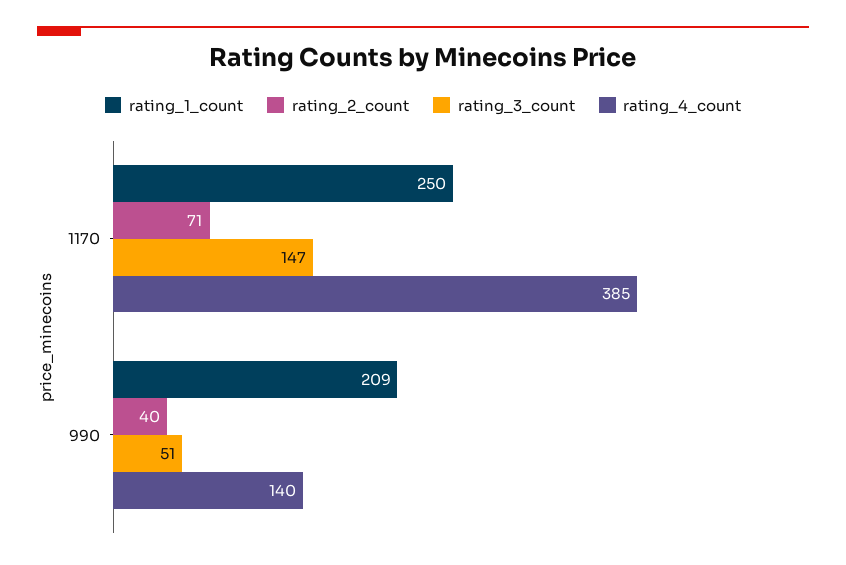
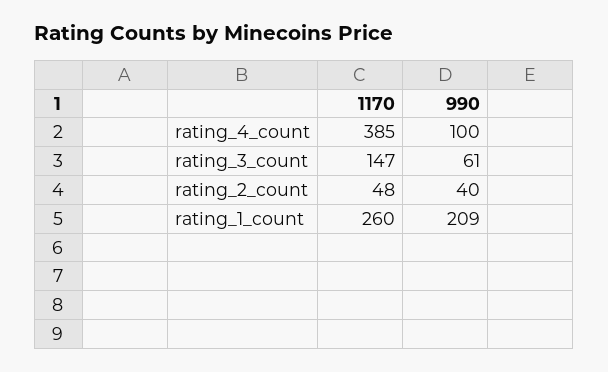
rating_1_count, 1170: 250 -> 260
rating_2_count, 1170: 71 -> 48
rating_3_count, 990: 51 -> 61
rating_4_count, 990: 140 -> 100

